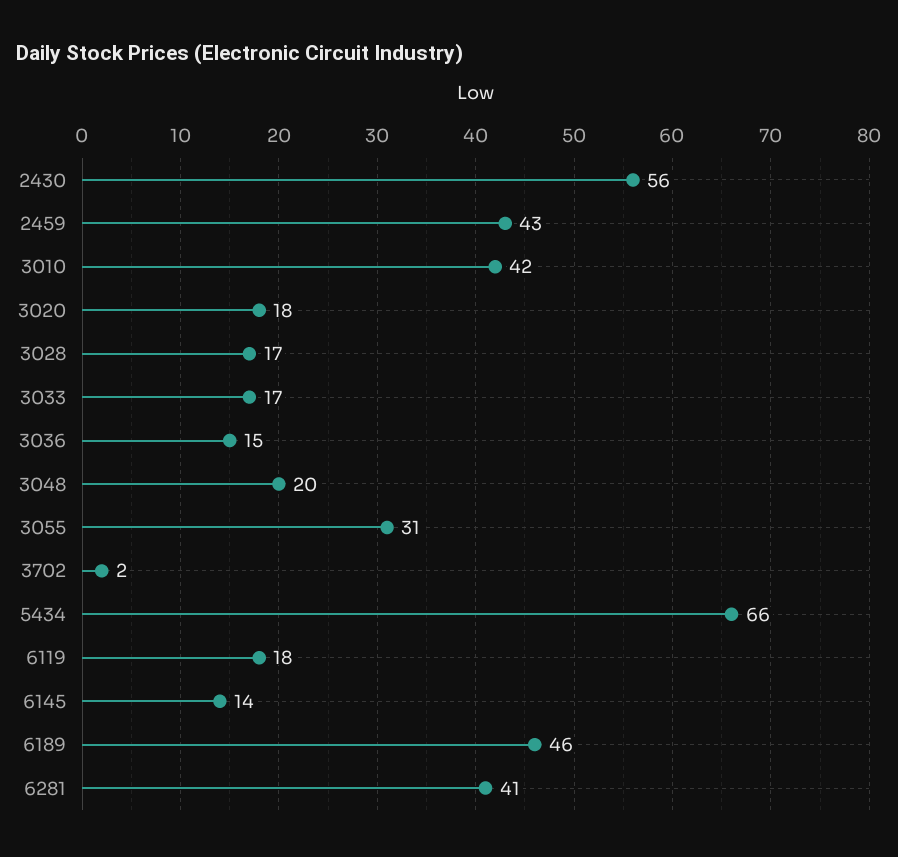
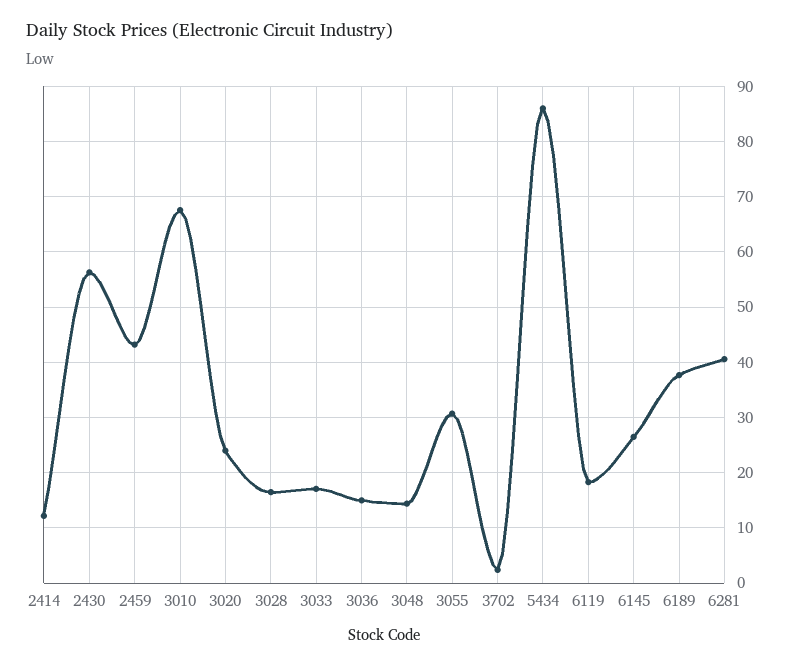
3010: 42 -> 68
3020: 18 -> 24
3048: 20 -> 14
5434: 66 -> 86
6145: 14 -> 26
6189: 46 -> 38
2414: none -> 12

